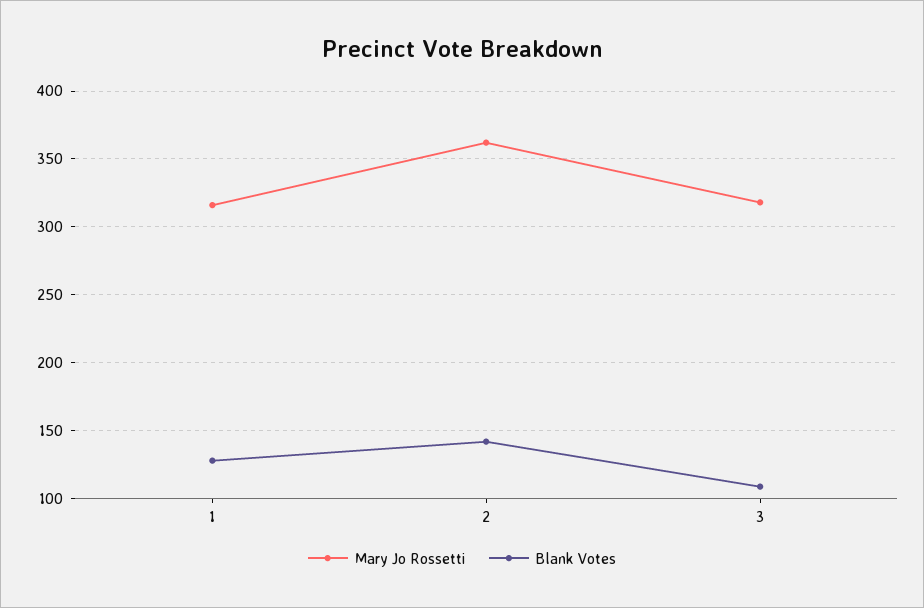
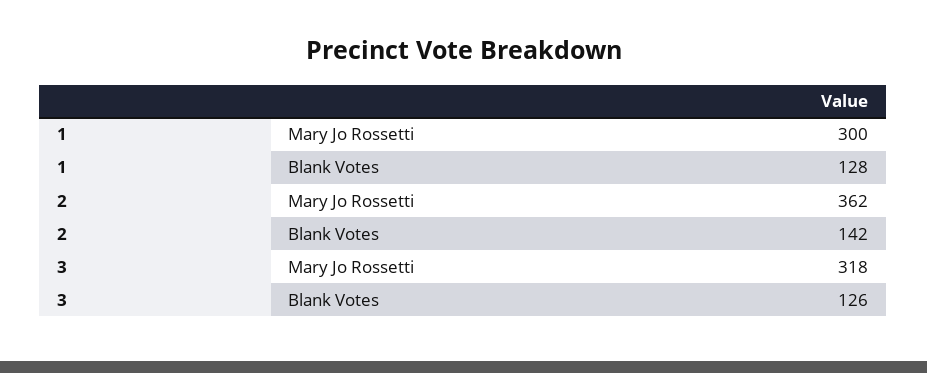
Mary Jo Rossetti, 1: 315 -> 300
Blank Votes, 3: 110 -> 126

